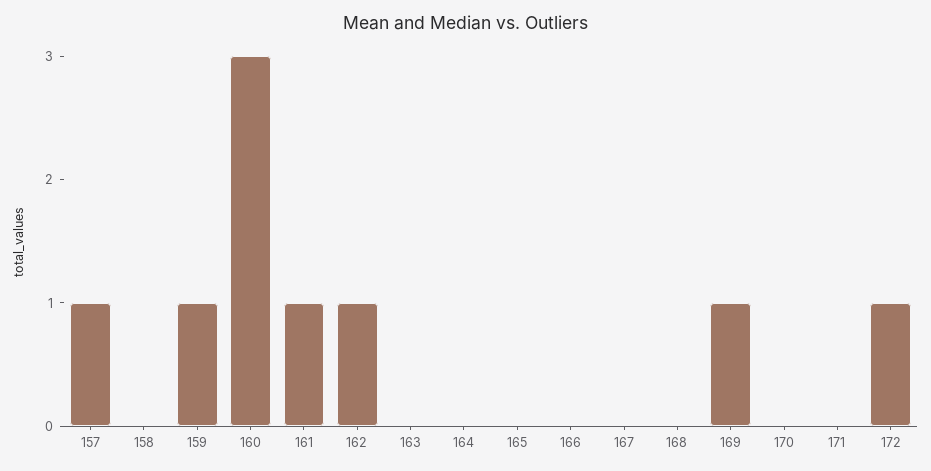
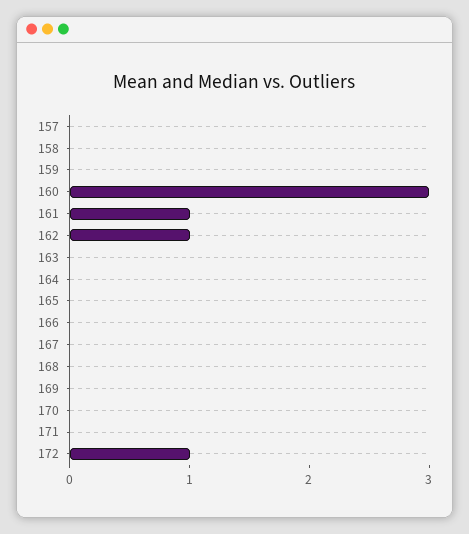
157: 1 -> 0
159: 1 -> 0
169: 1 -> 0

